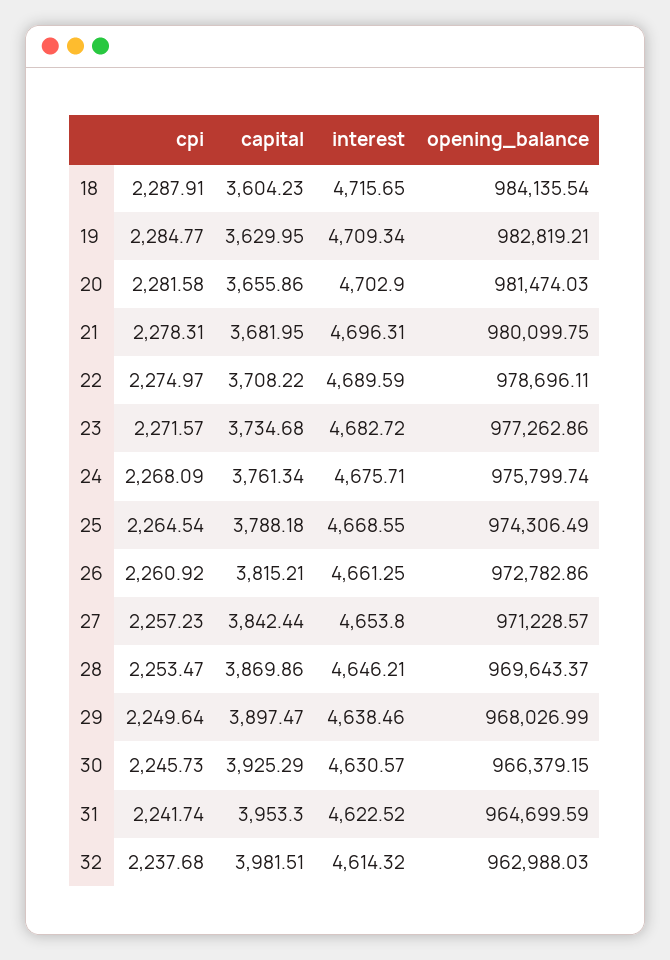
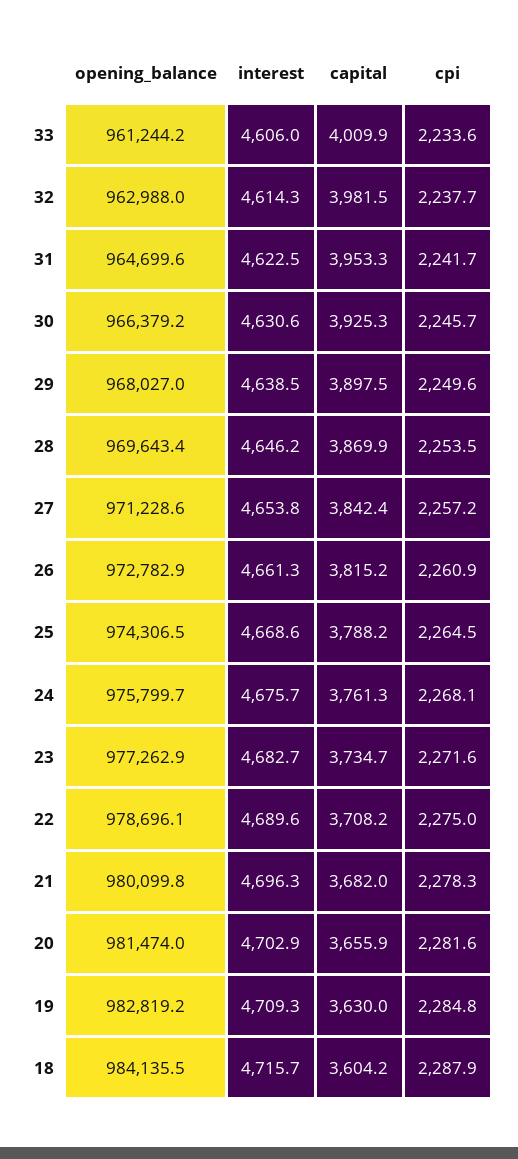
opening_balance, 33: none -> 961244.2
interest, 33: none -> 4606
capital, 33: none -> 4009.9
cpi, 33: none -> 2233.6

